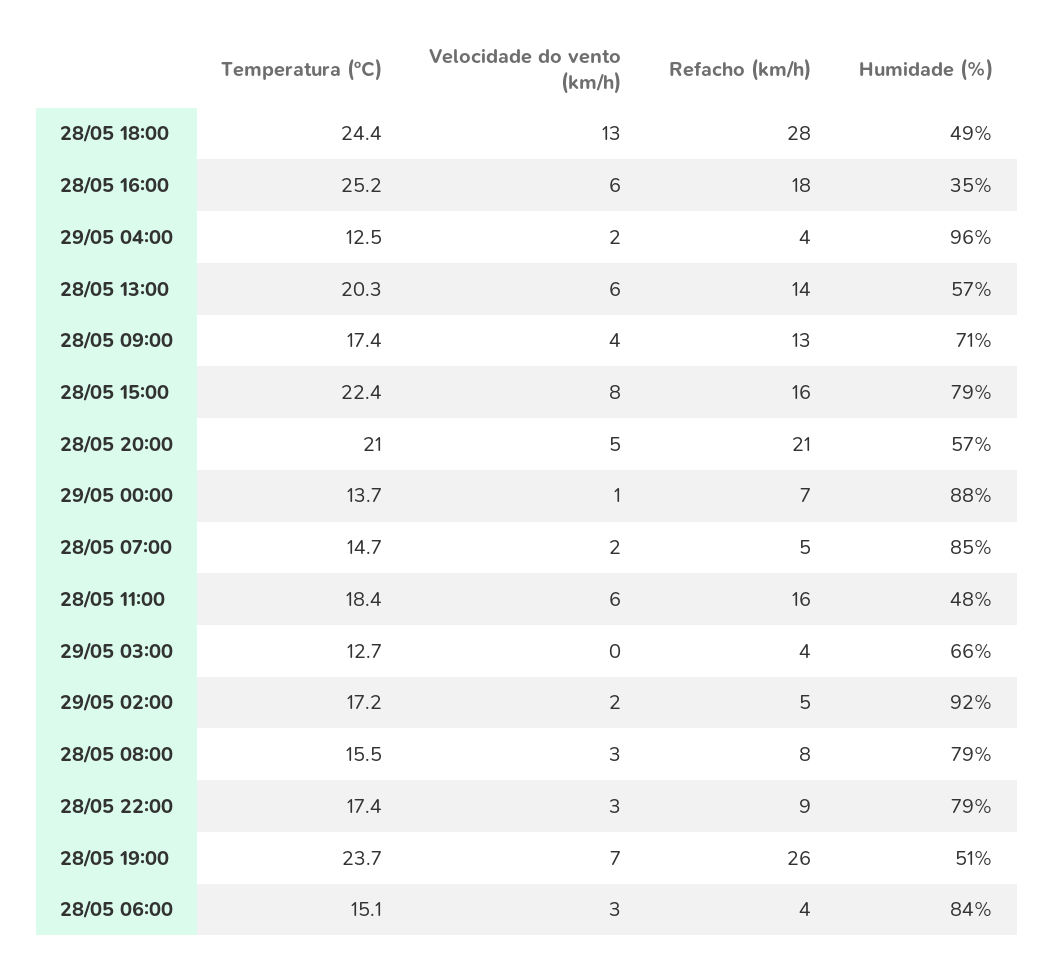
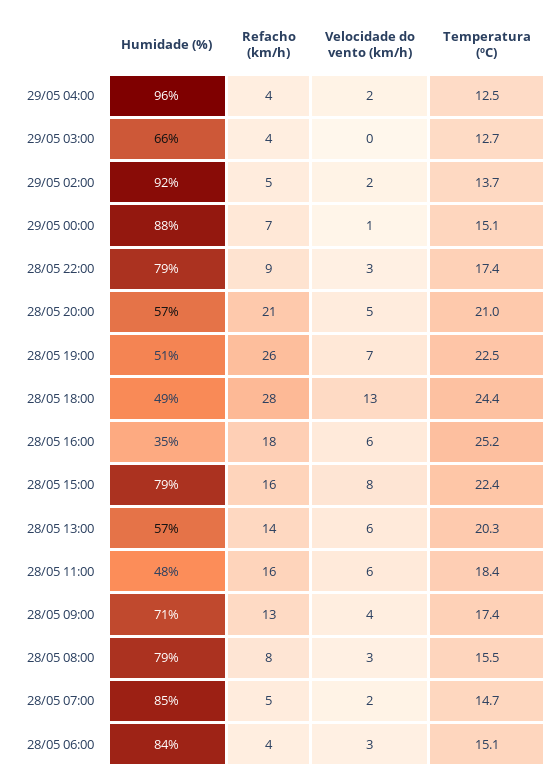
Temperatura (ºC), 29/05 00:00: 13.7 -> 15.1
Temperatura (ºC), 29/05 02:00: 17.2 -> 13.7
Temperatura (ºC), 28/05 19:00: 23.7 -> 22.5

